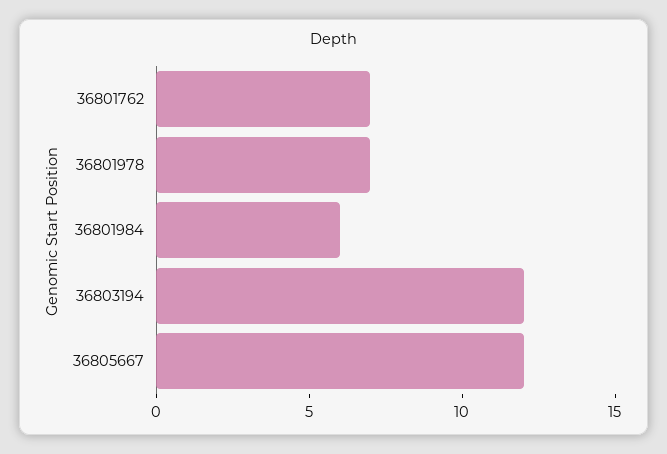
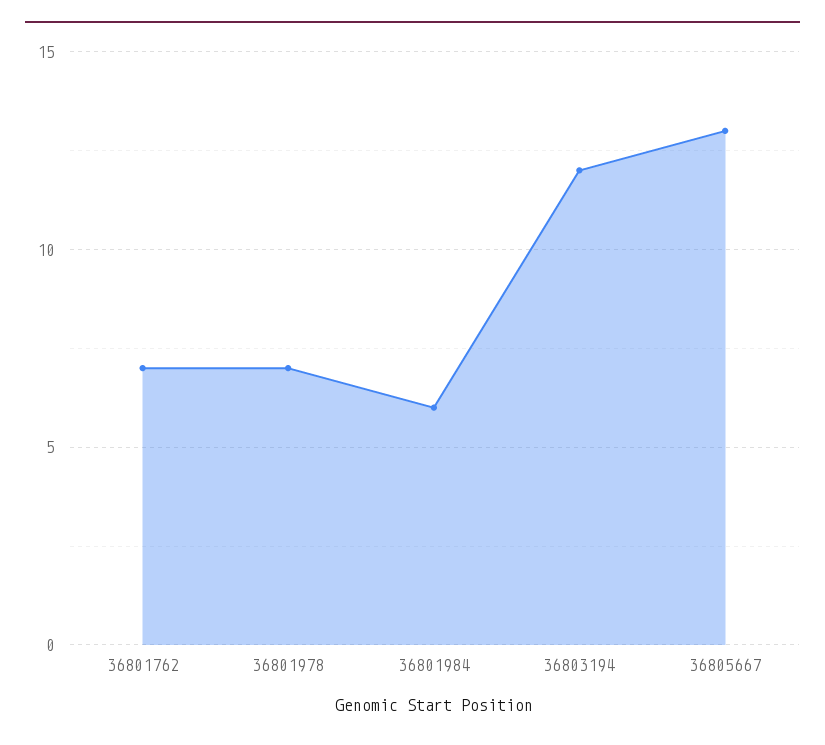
36805667: 12 -> 13

